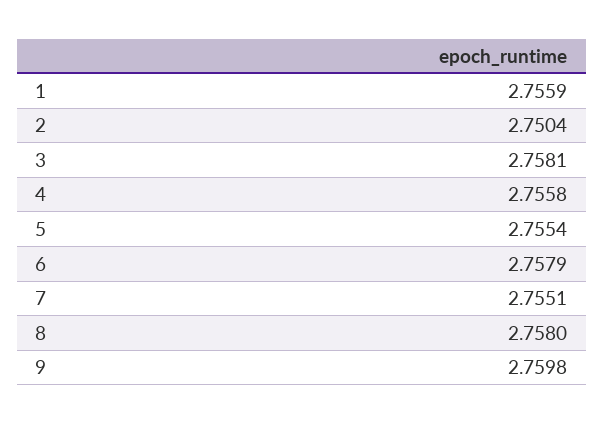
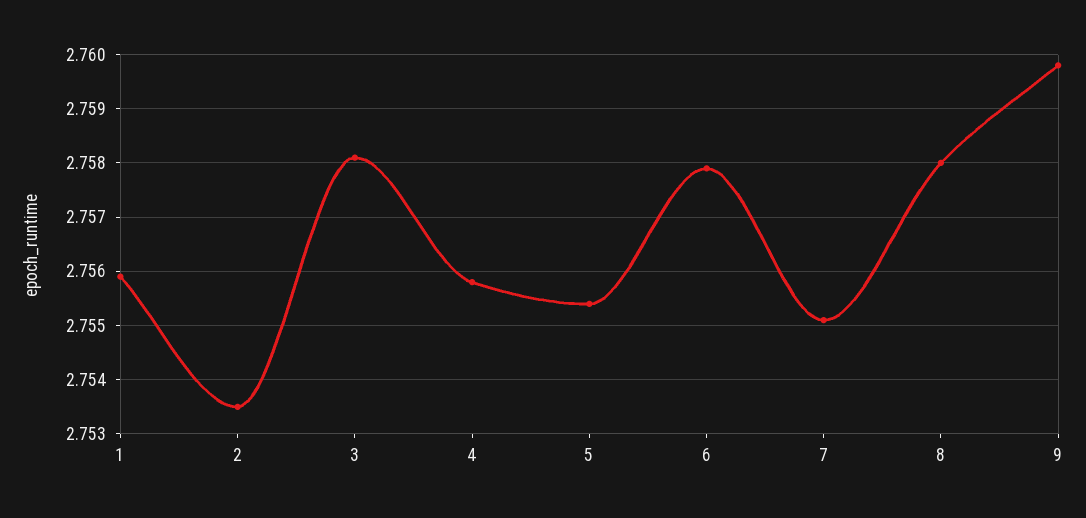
2: 2.7504 -> 2.7535

